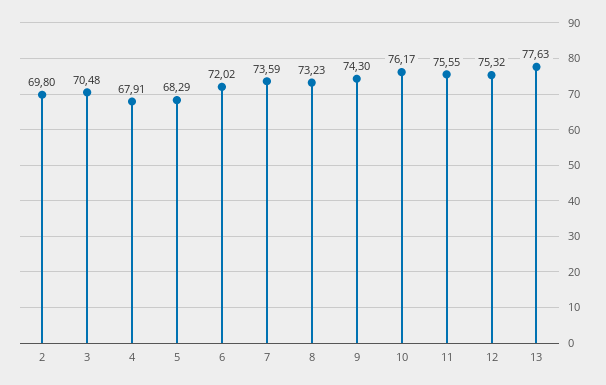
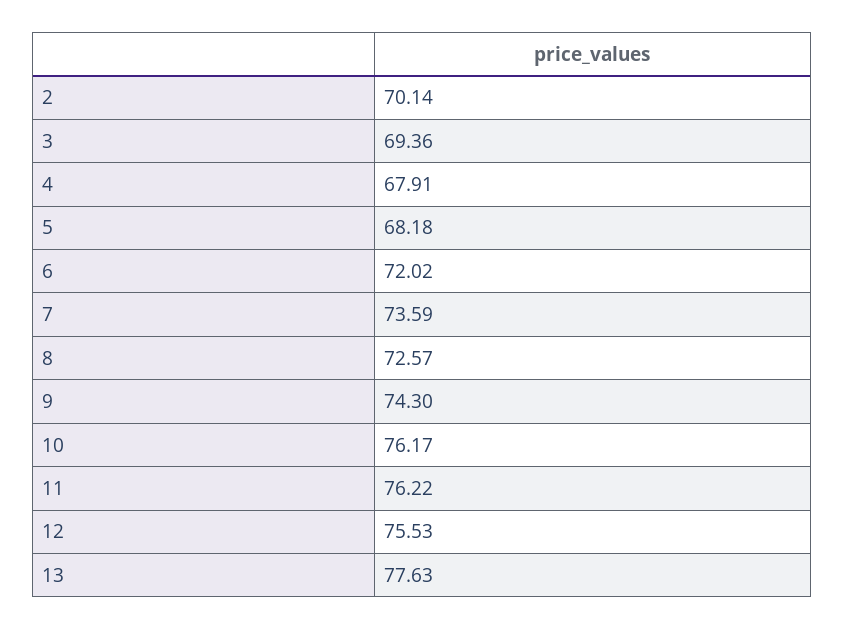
2: 69.8 -> 70.14
3: 70.48 -> 69.36
5: 68.29 -> 68.18
8: 73.23 -> 72.57
11: 75.55 -> 76.22
12: 75.32 -> 75.53

